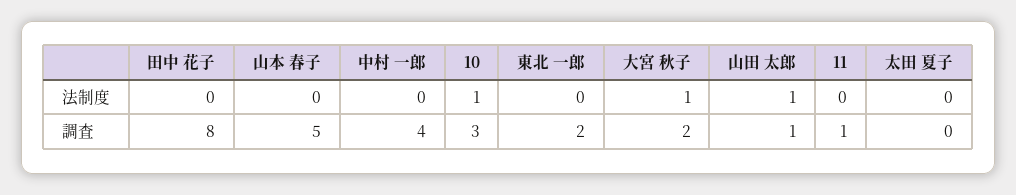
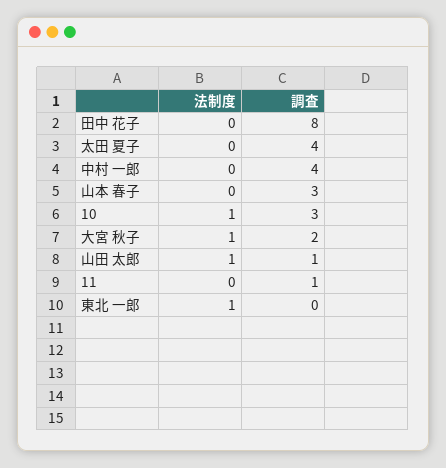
東北 一郎, 法制度: 0 -> 1
山本 春子, 調査: 5 -> 3
東北 一郎, 調査: 2 -> 0
太田 夏子, 調査: 0 -> 4

